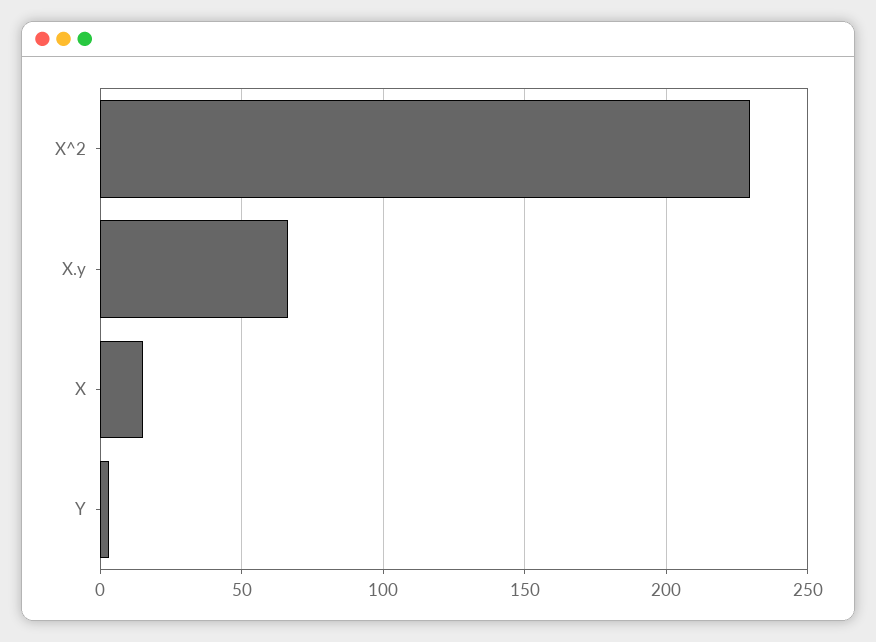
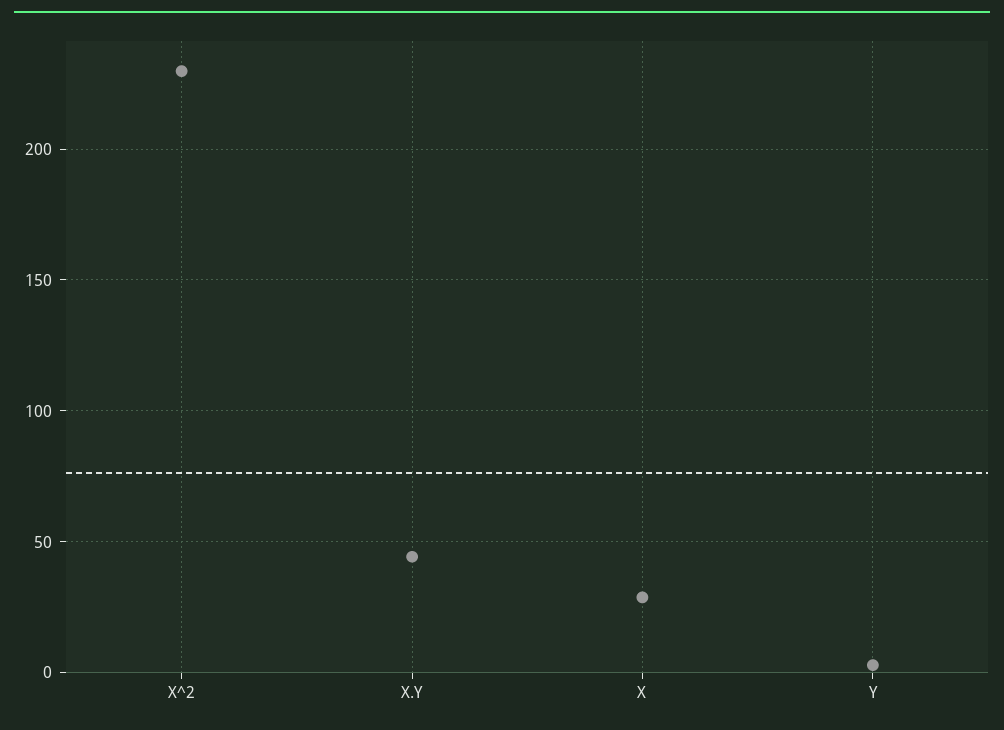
X.y: 65 -> 45
X: 15 -> 30

